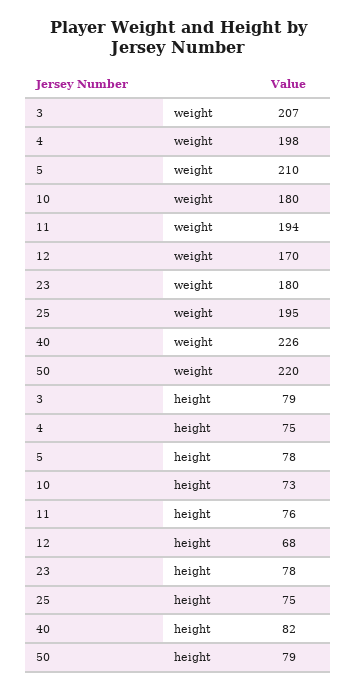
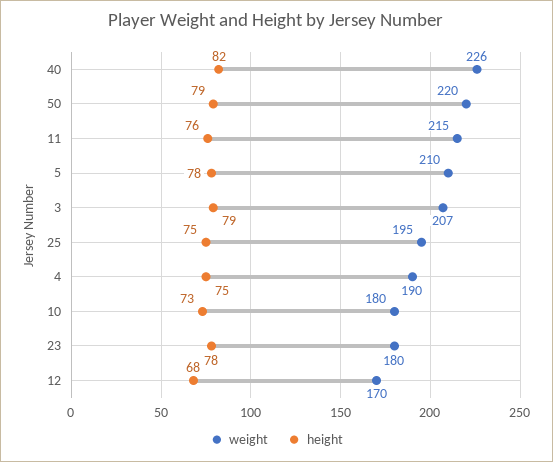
weight, 4: 198 -> 190
weight, 11: 194 -> 215

